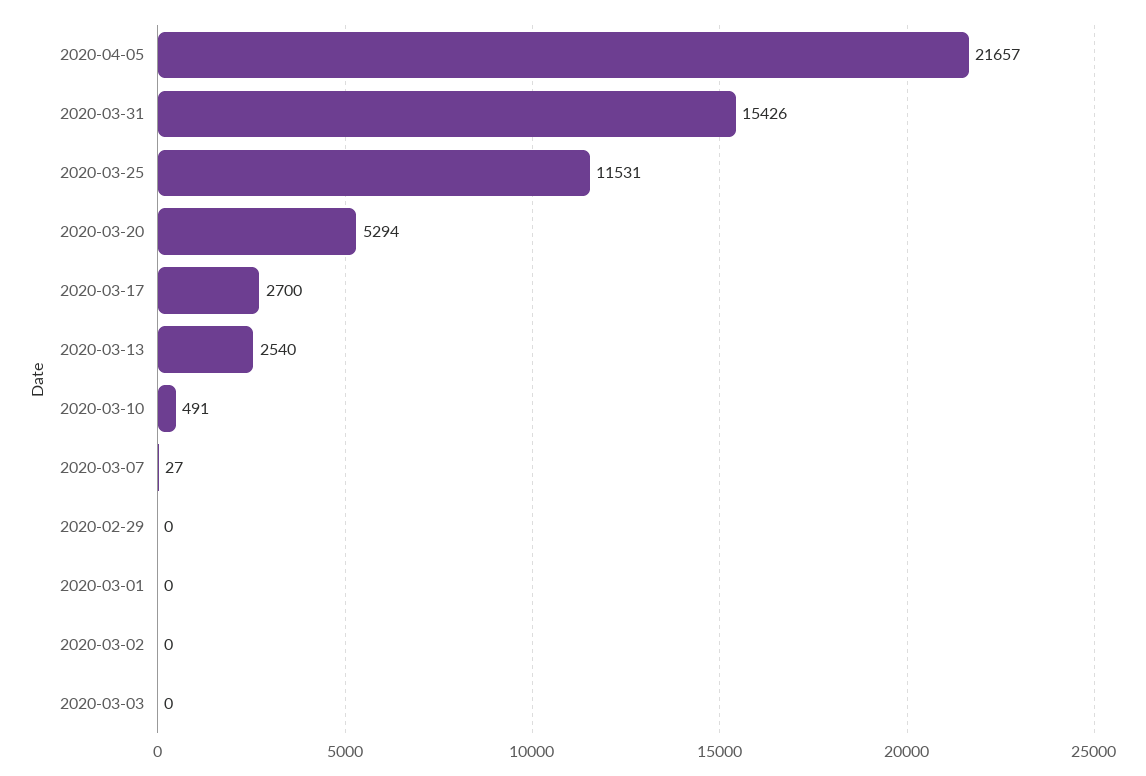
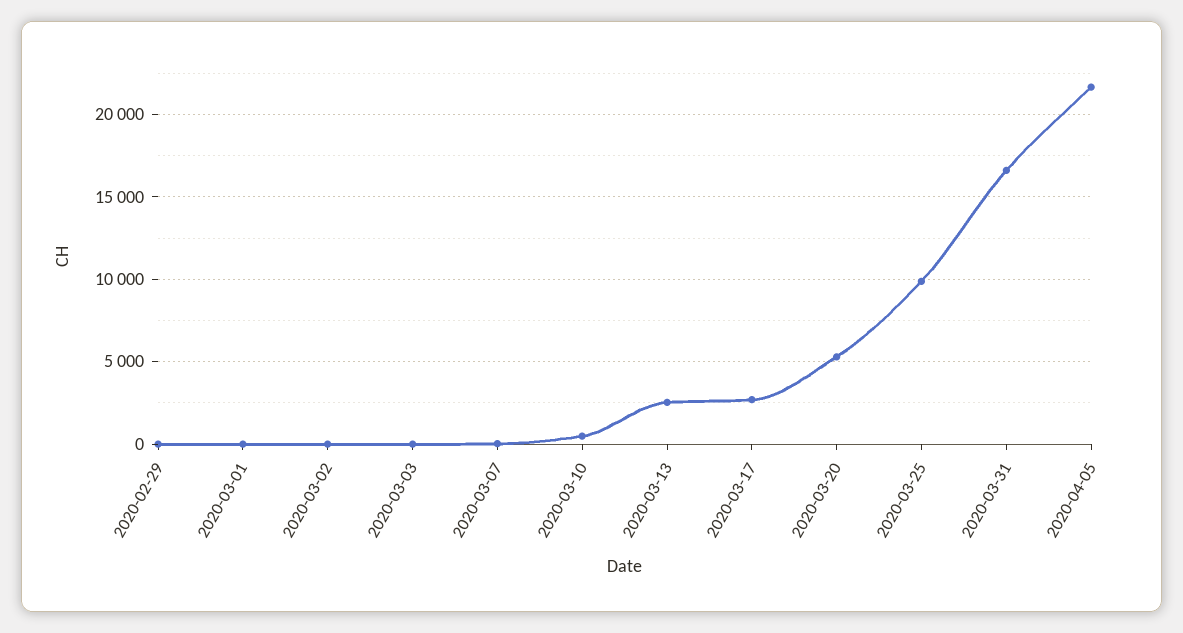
2020-03-31: 15426 -> 16500
2020-03-25: 11531 -> 10000

